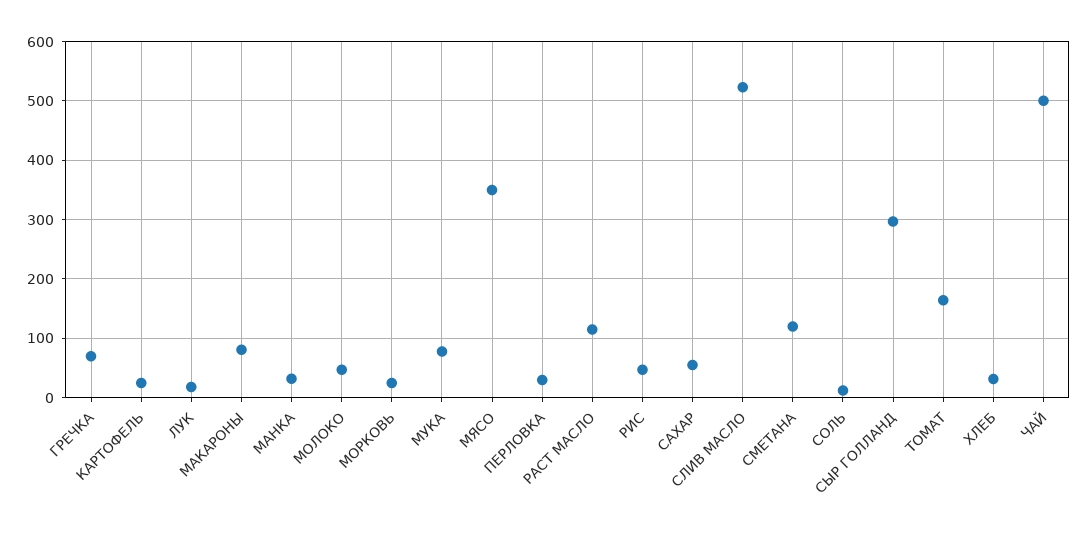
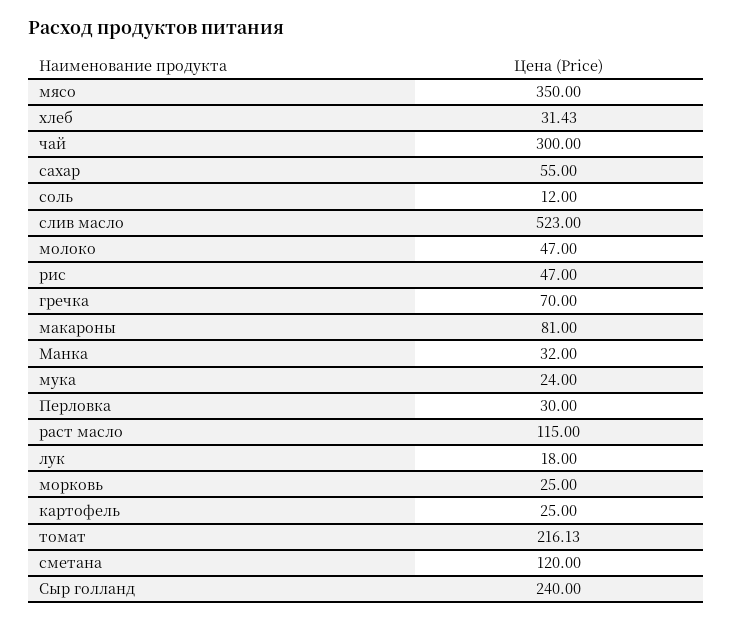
МУКА: 80 -> 24
СЫР ГОЛЛАНД: 300 -> 240
ТОМАТ: 160 -> 216.13
ЧАЙ: 500 -> 300

